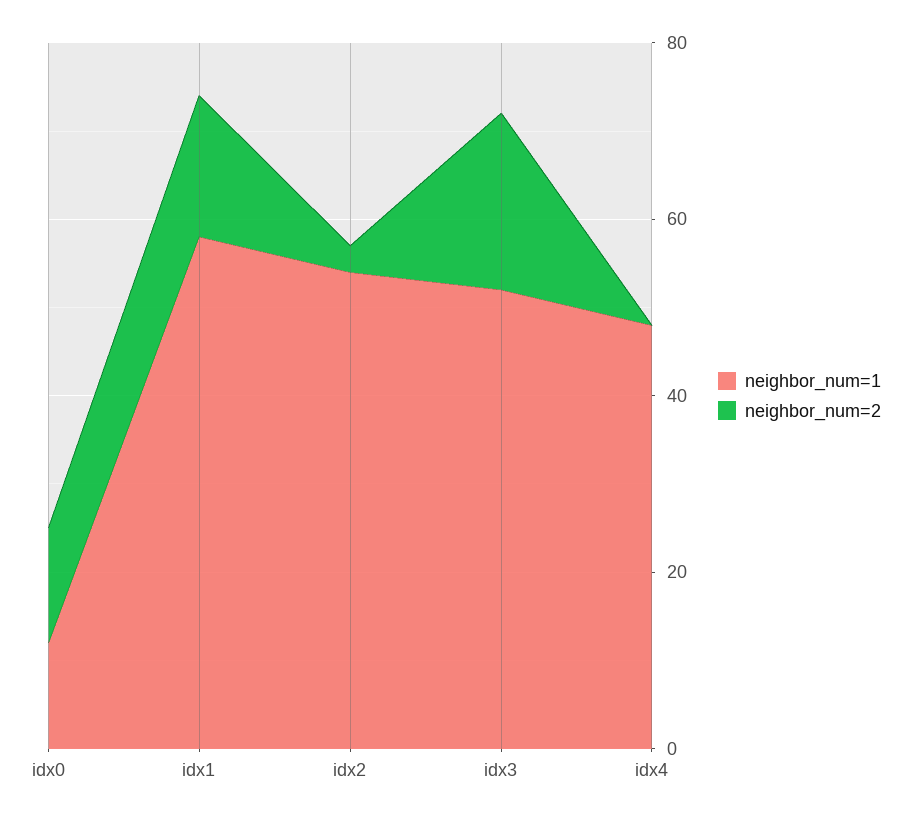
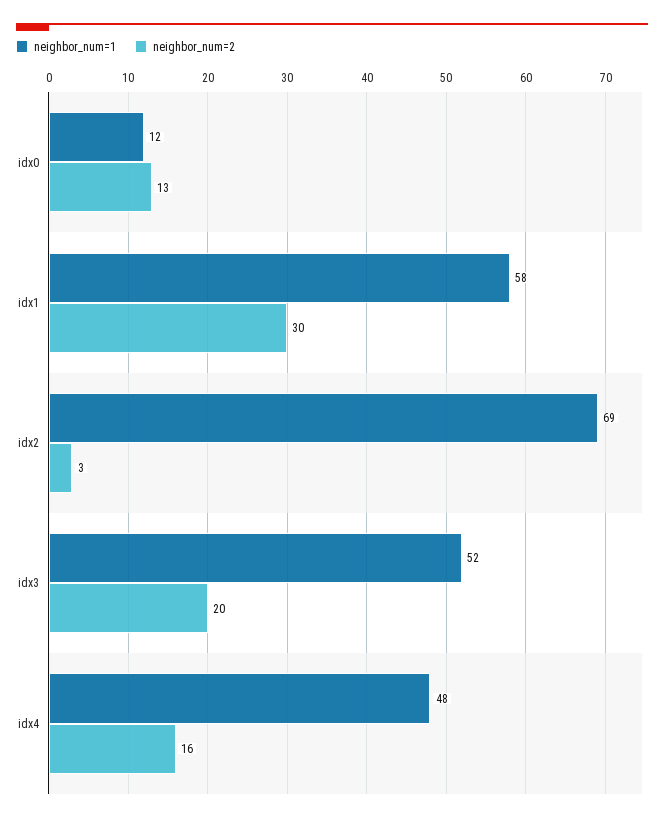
neighbor_num=2, idx1: 15 -> 30
neighbor_num=1, idx2: 55 -> 69
neighbor_num=2, idx4: 0 -> 16

